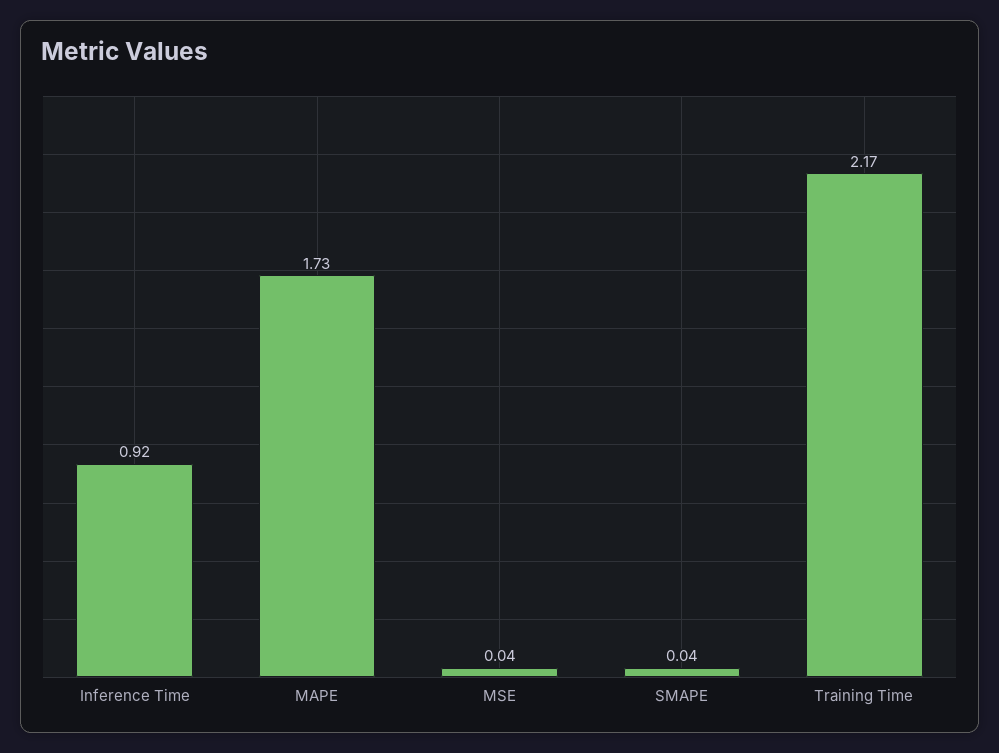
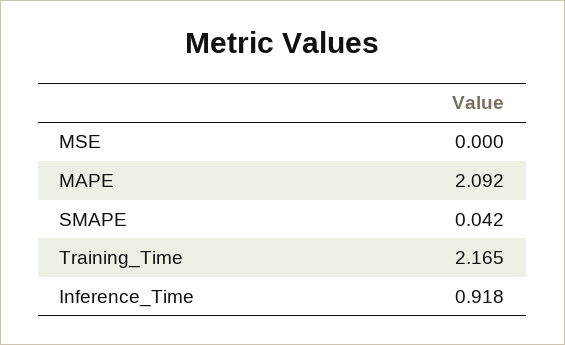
MAPE: 1.73 -> 2.092
MSE: 0.04 -> 0

